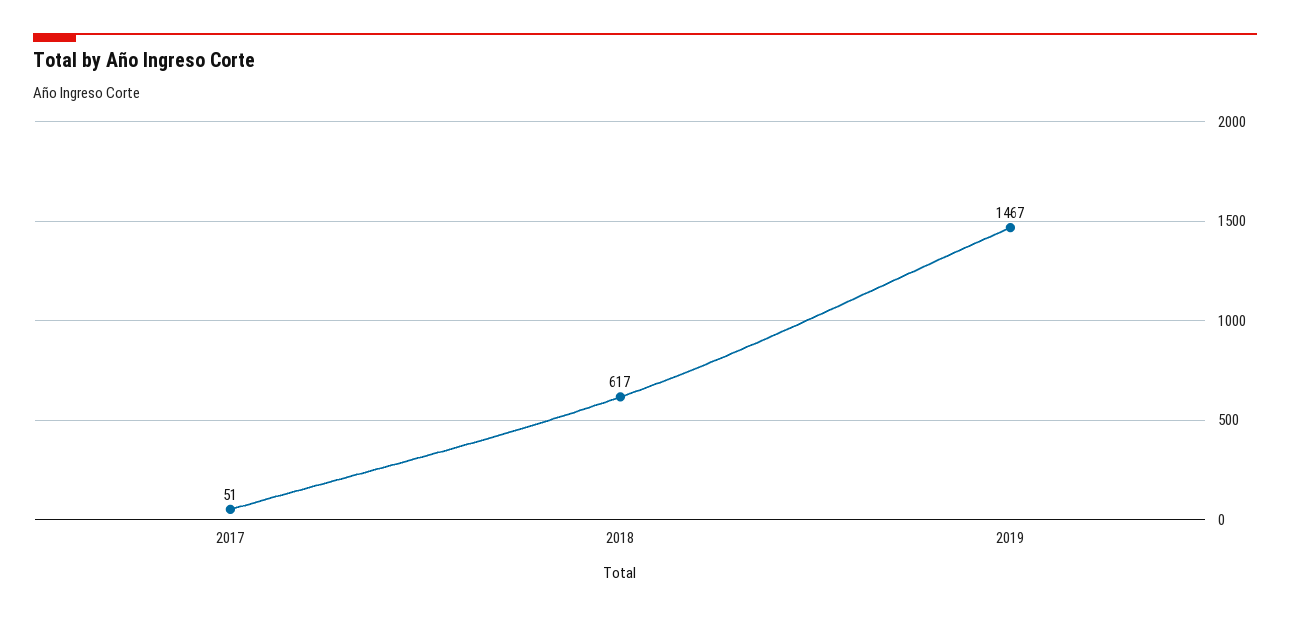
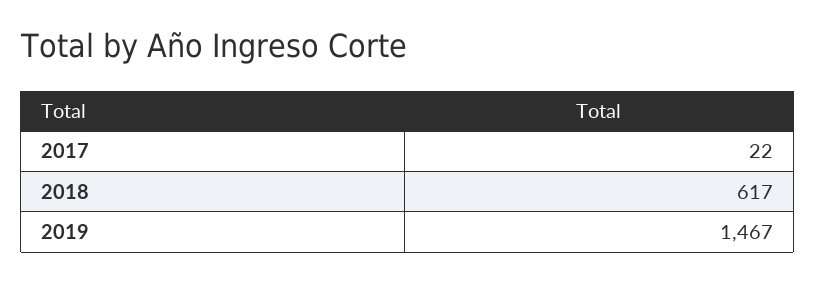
2017: 51 -> 22

